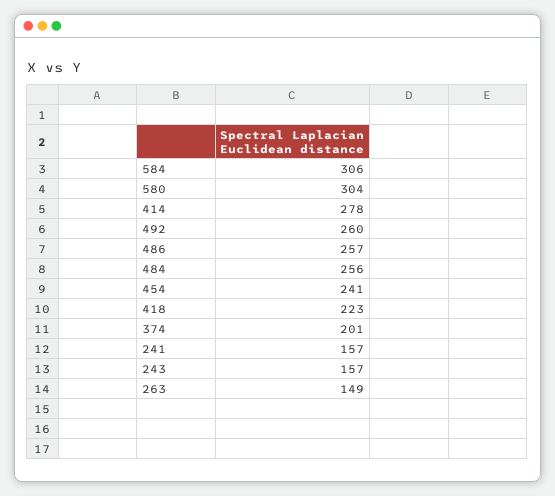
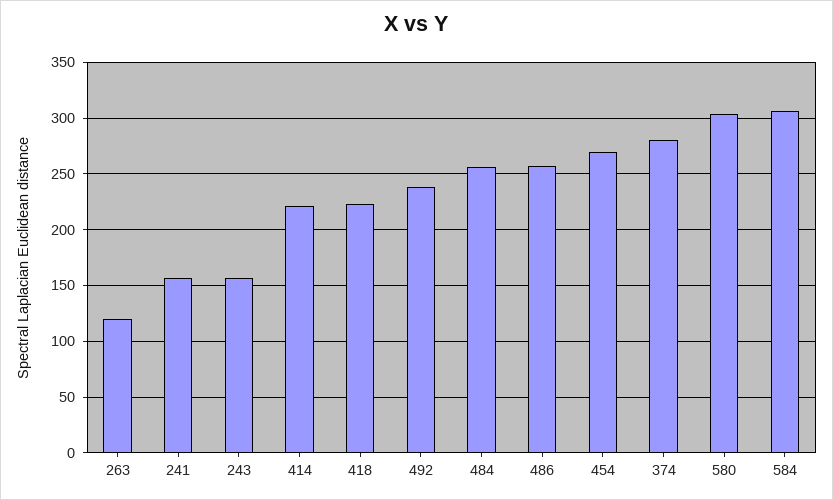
414: 278 -> 220
492: 260 -> 240
454: 241 -> 270
374: 201 -> 280
263: 149 -> 120

